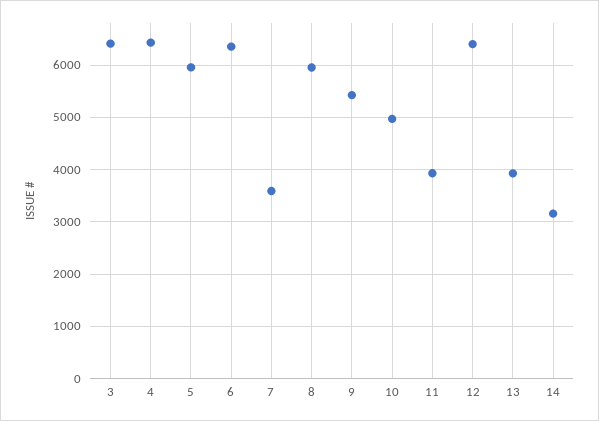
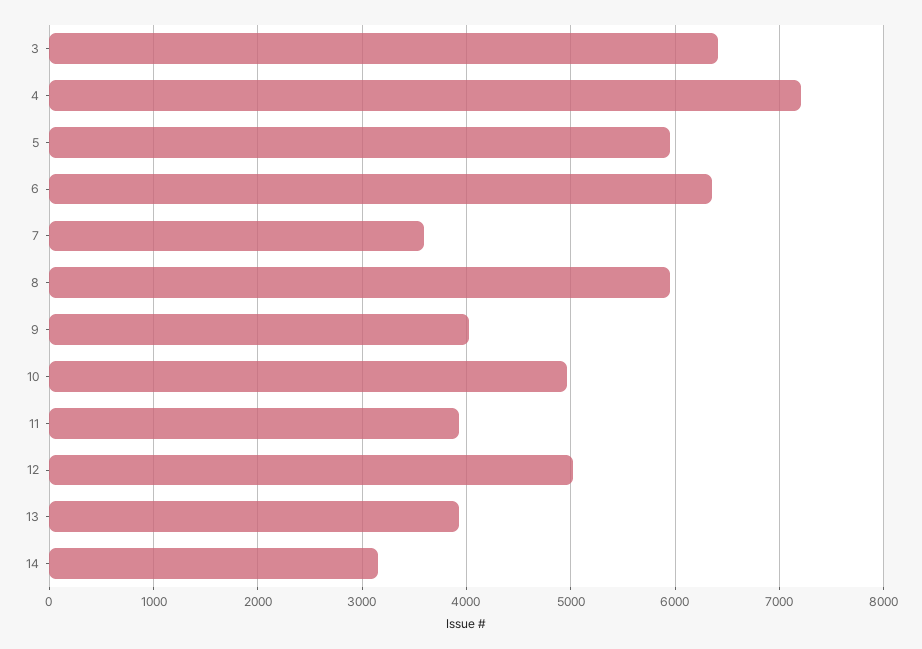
4: 6400 -> 7200
9: 5400 -> 4000
12: 6400 -> 5000

